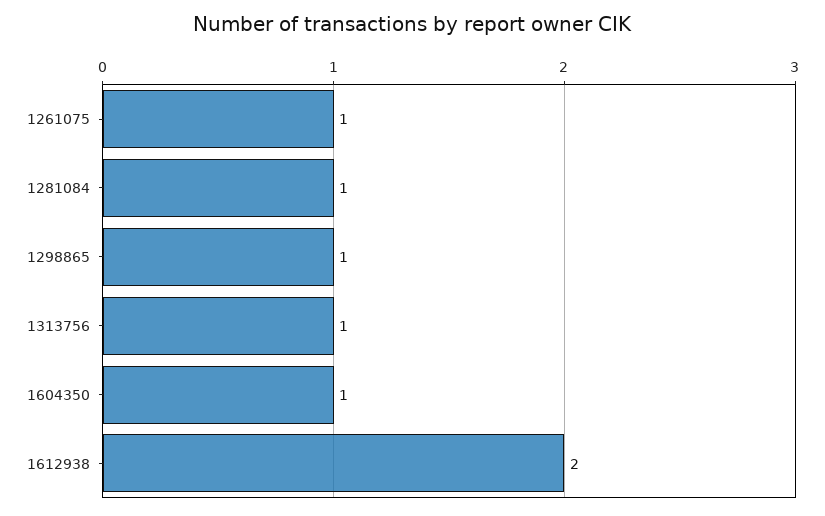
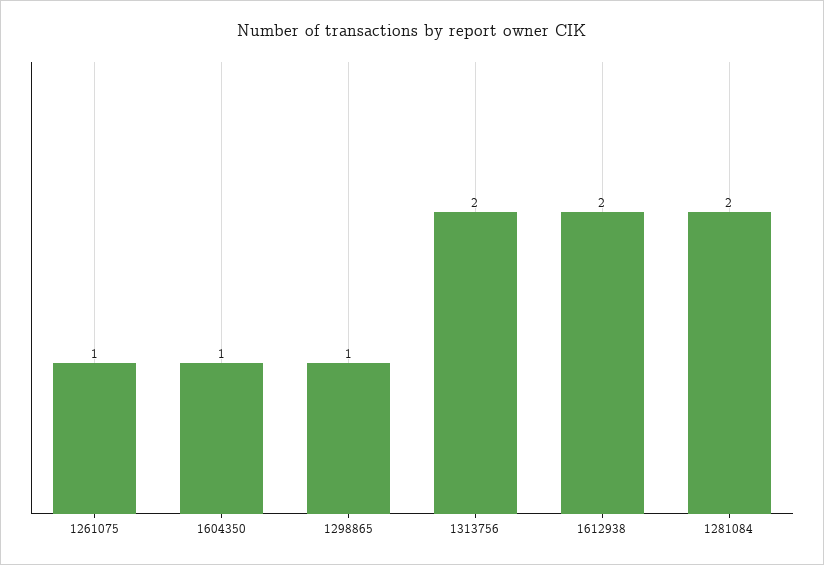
1281084: 1 -> 2
1313756: 1 -> 2

